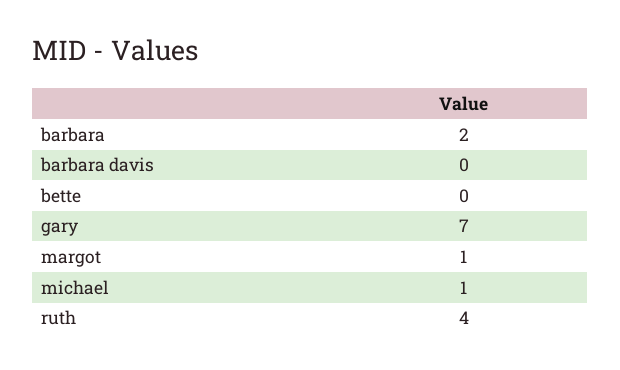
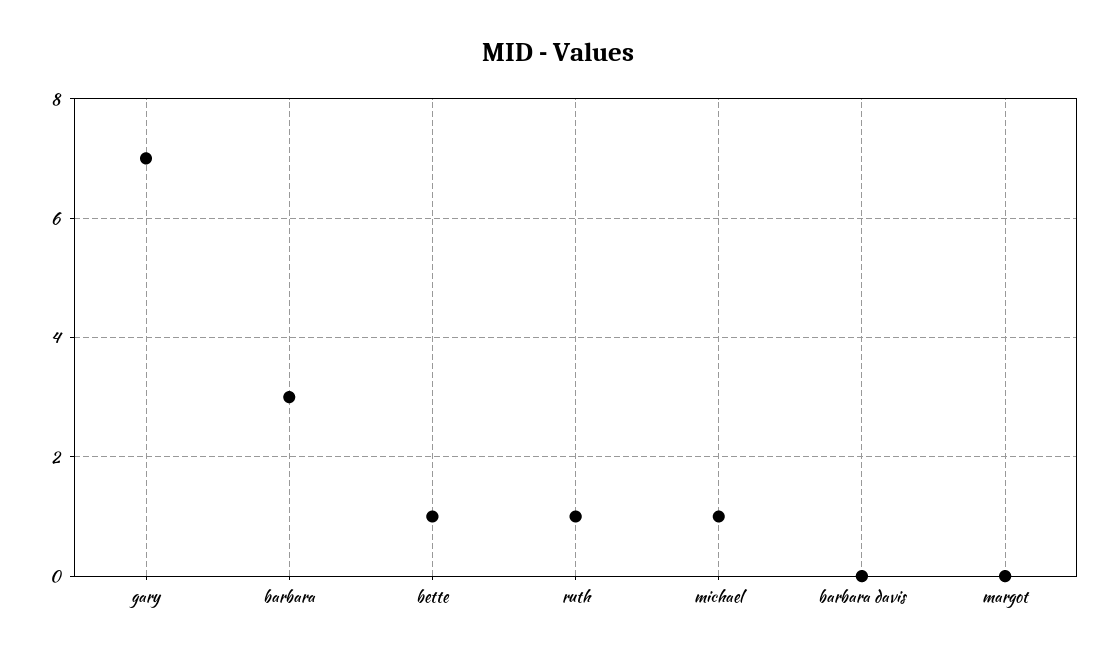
barbara: 2 -> 3
bette: 0 -> 1
margot: 1 -> 0
ruth: 4 -> 1

